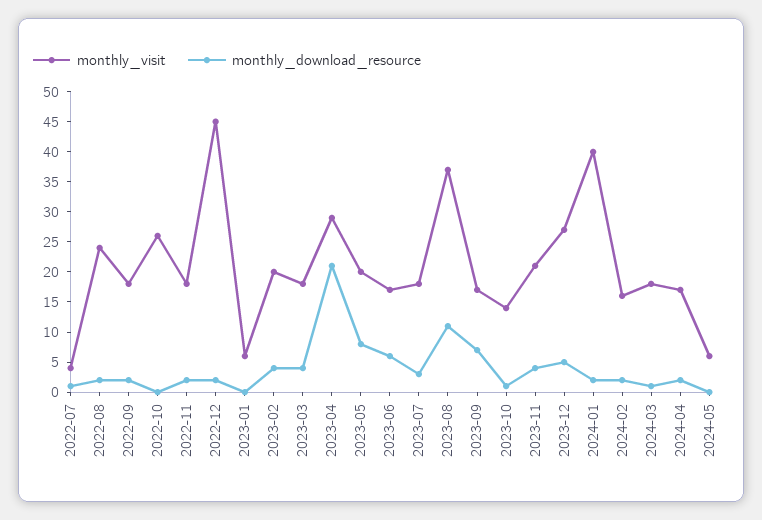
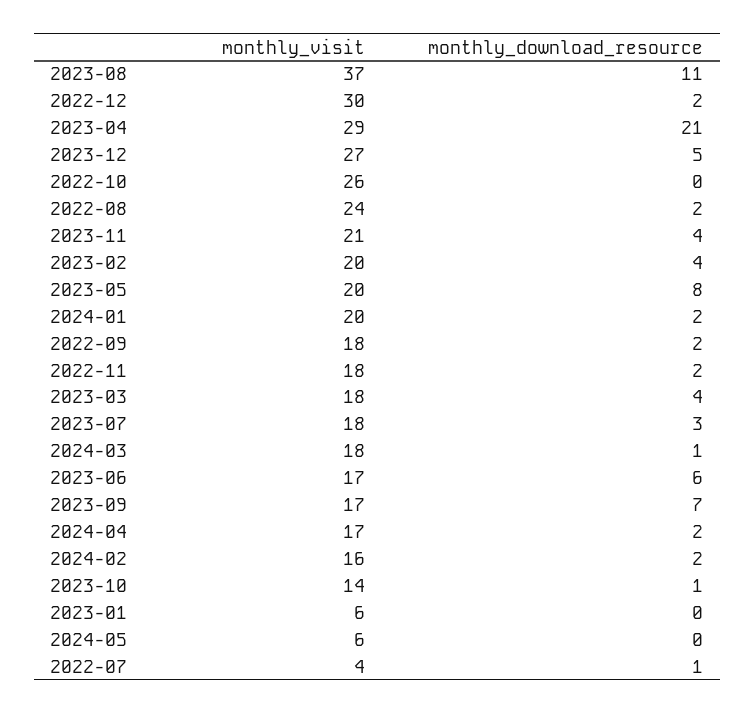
monthly_visit, 2022-12: 45 -> 30
monthly_visit, 2024-01: 40 -> 20

